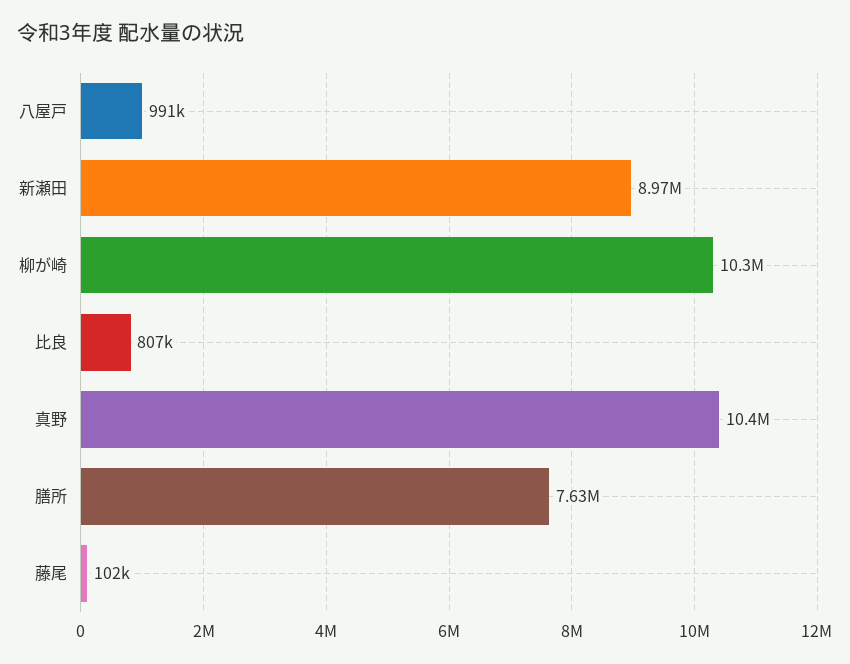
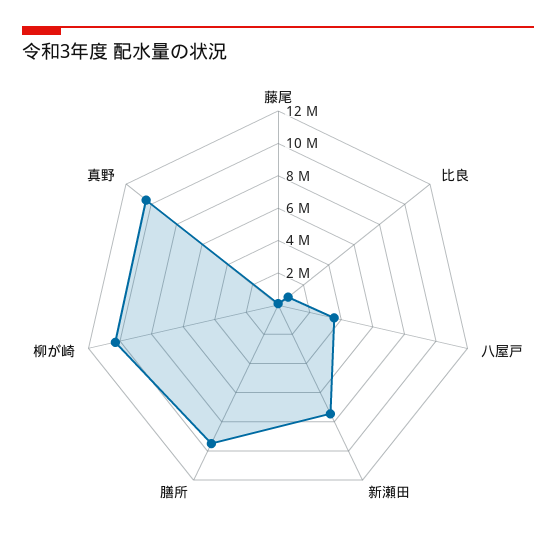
八屋戸: 991000 -> 3500000
新瀬田: 8970000 -> 7500000
膳所: 7630000 -> 9500000

